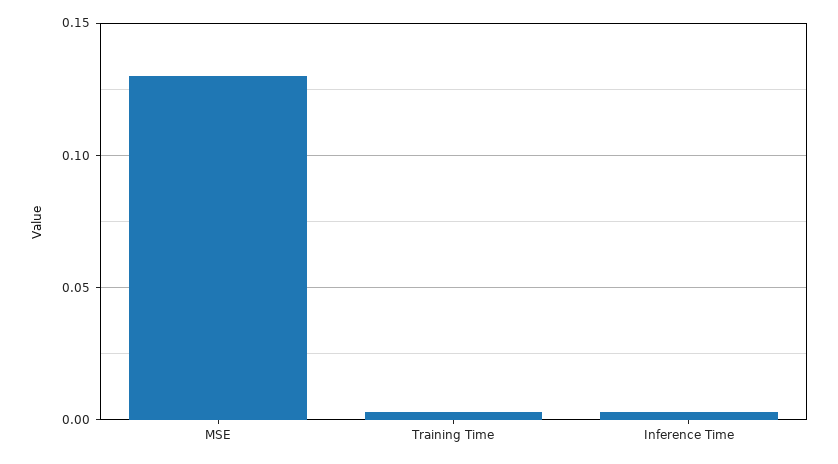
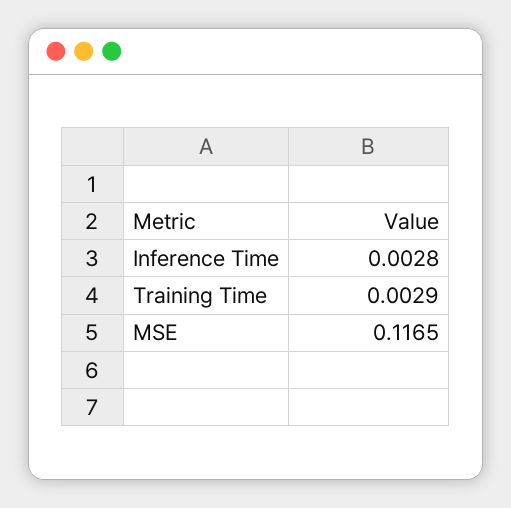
MSE: 0.13 -> 0.1165

